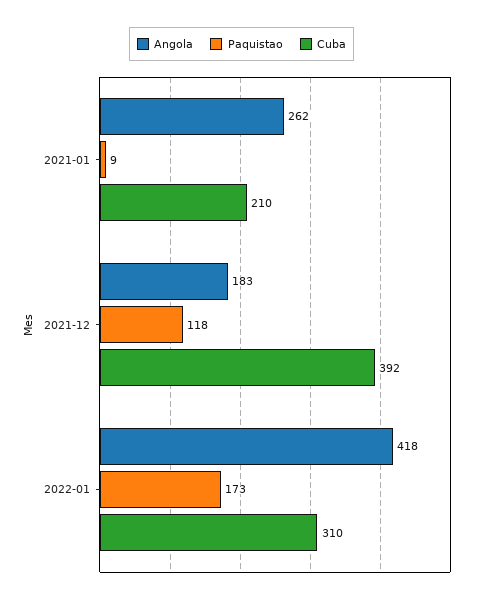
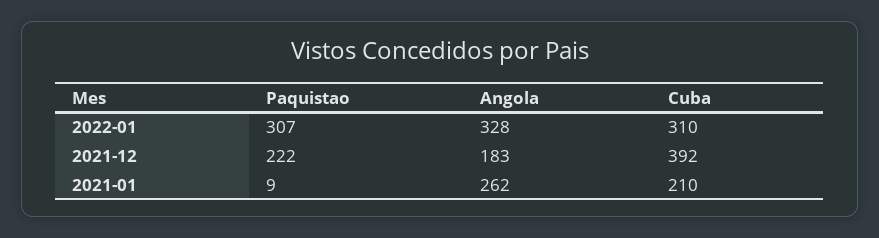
Paquistao, 2021-12: 118 -> 222
Angola, 2022-01: 418 -> 328
Paquistao, 2022-01: 173 -> 307

